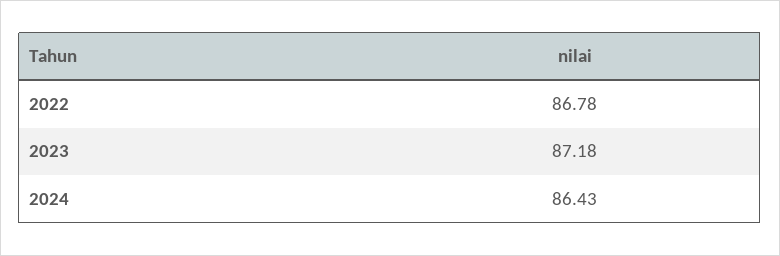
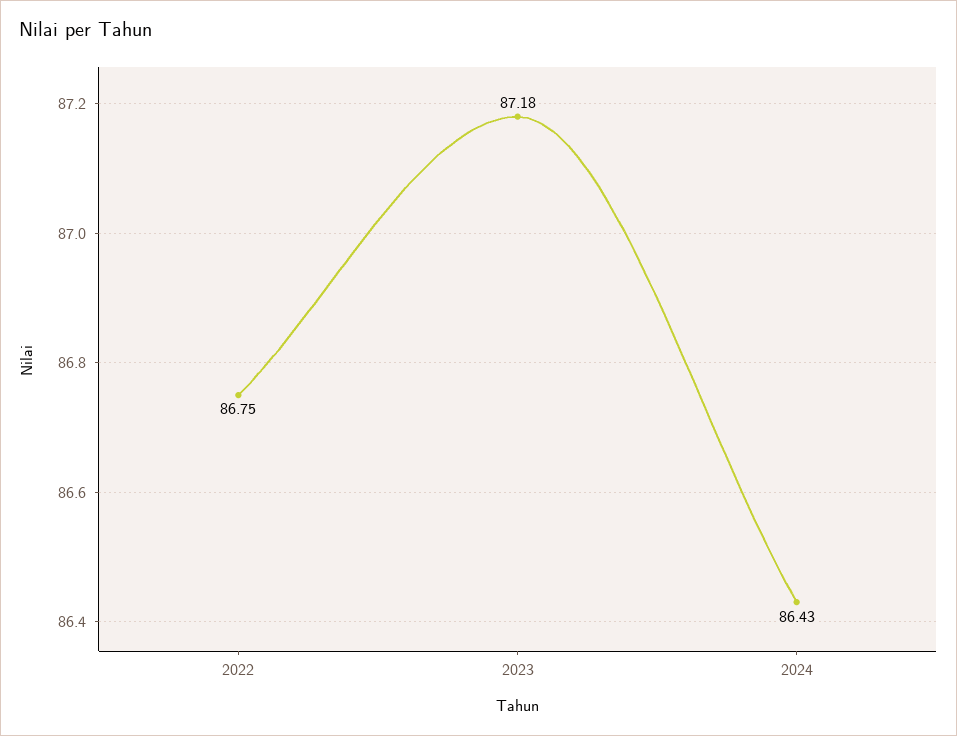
2022: 86.78 -> 86.75

